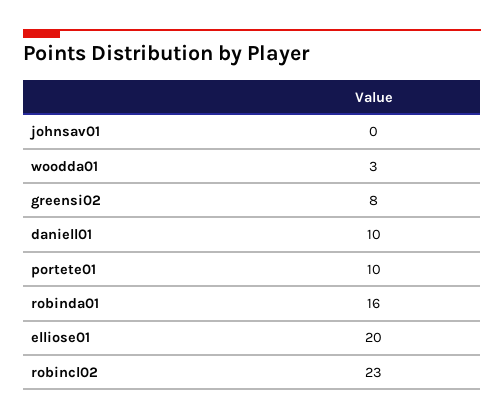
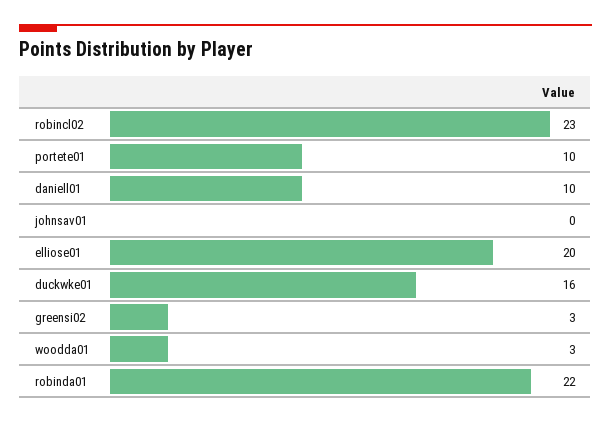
greensi02: 8 -> 3
robinda01: 16 -> 22
duckwke01: none -> 16

